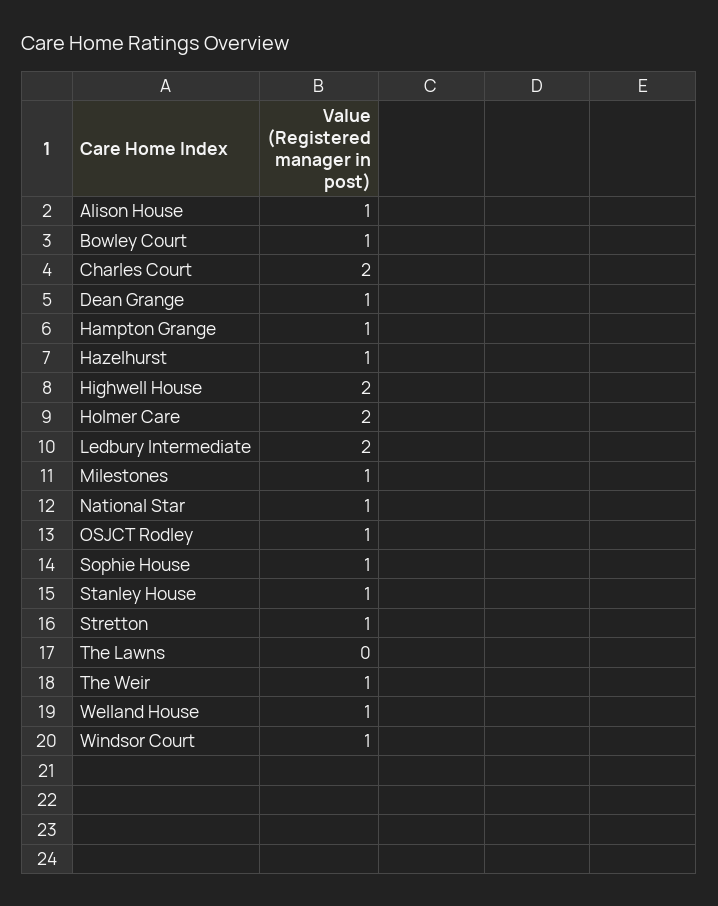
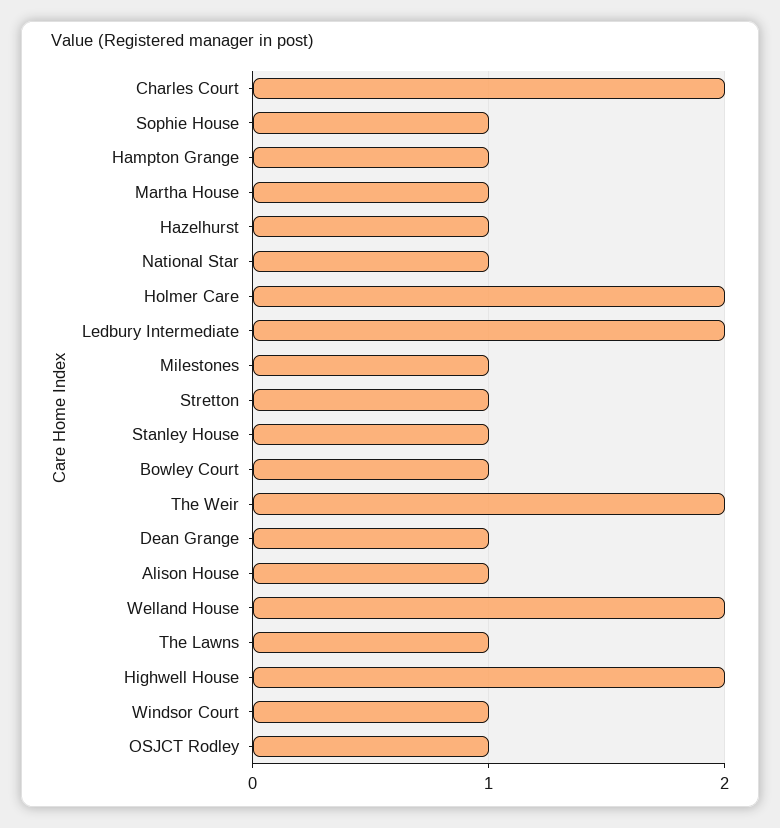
The Lawns: 0 -> 1
The Weir: 1 -> 2
Welland House: 1 -> 2
Martha House: none -> 1

